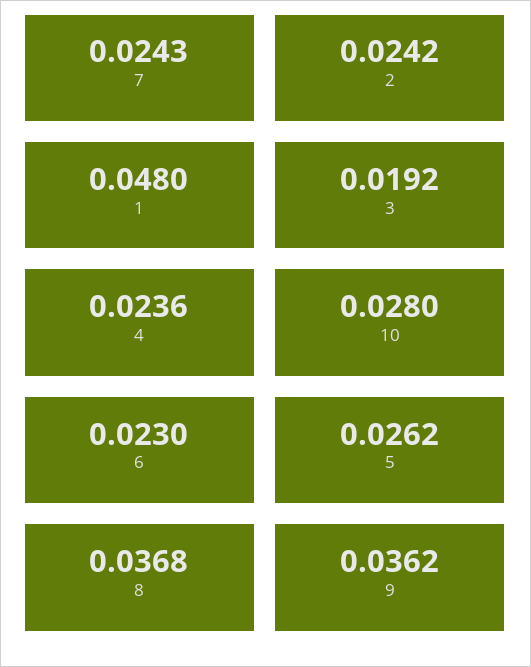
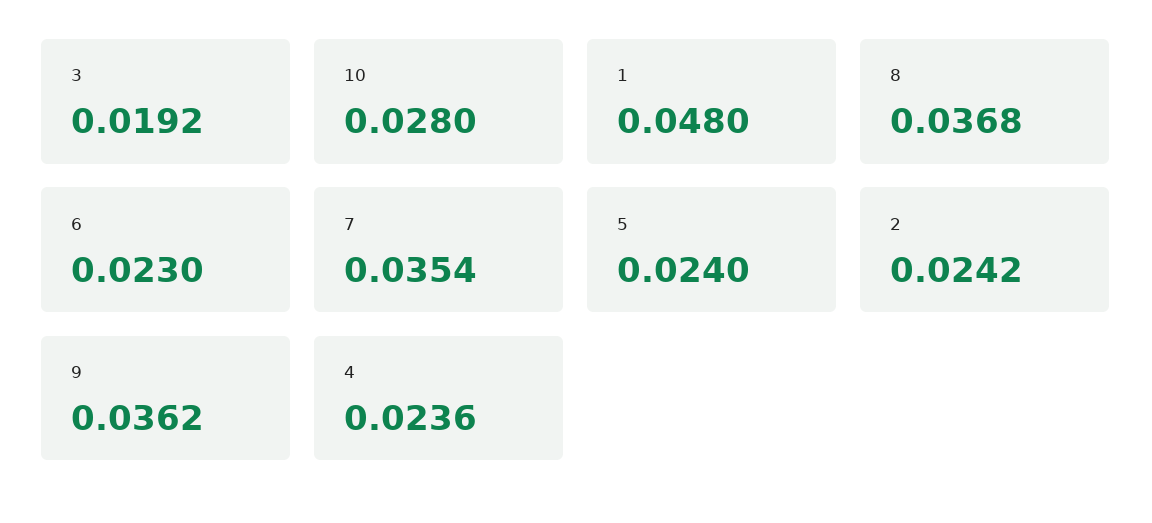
7: 0.0243 -> 0.0354
5: 0.0262 -> 0.024

